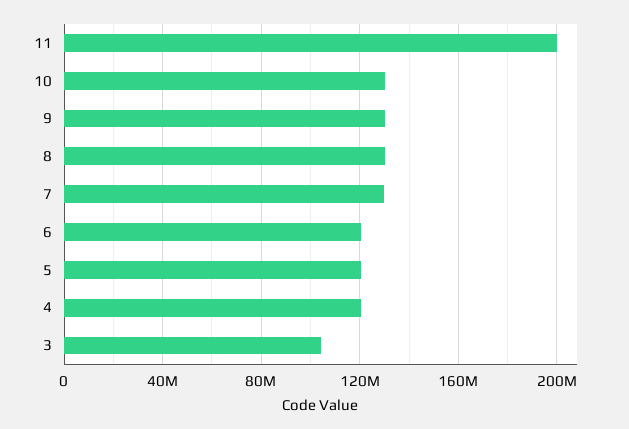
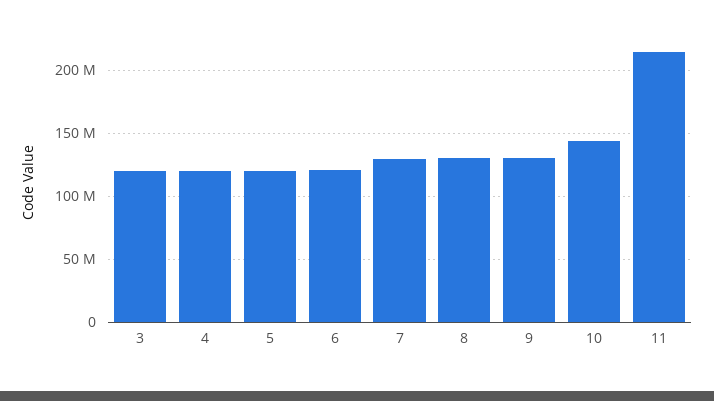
11: 200000000 -> 215000000
10: 130000000 -> 145000000
3: 105000000 -> 120000000

